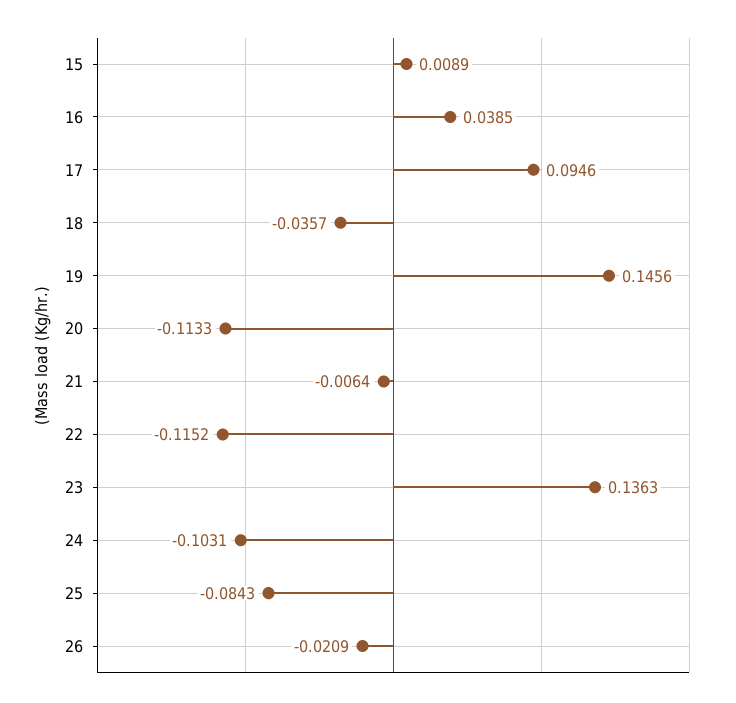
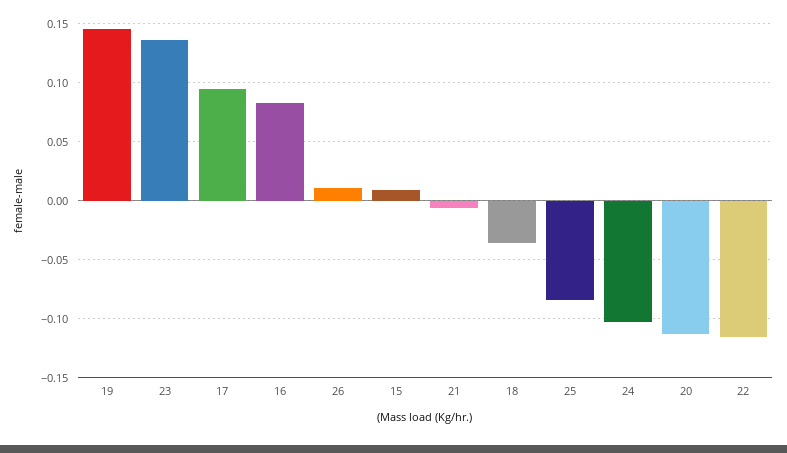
16: 0.0385 -> 0.08
26: -0.0209 -> 0.01

